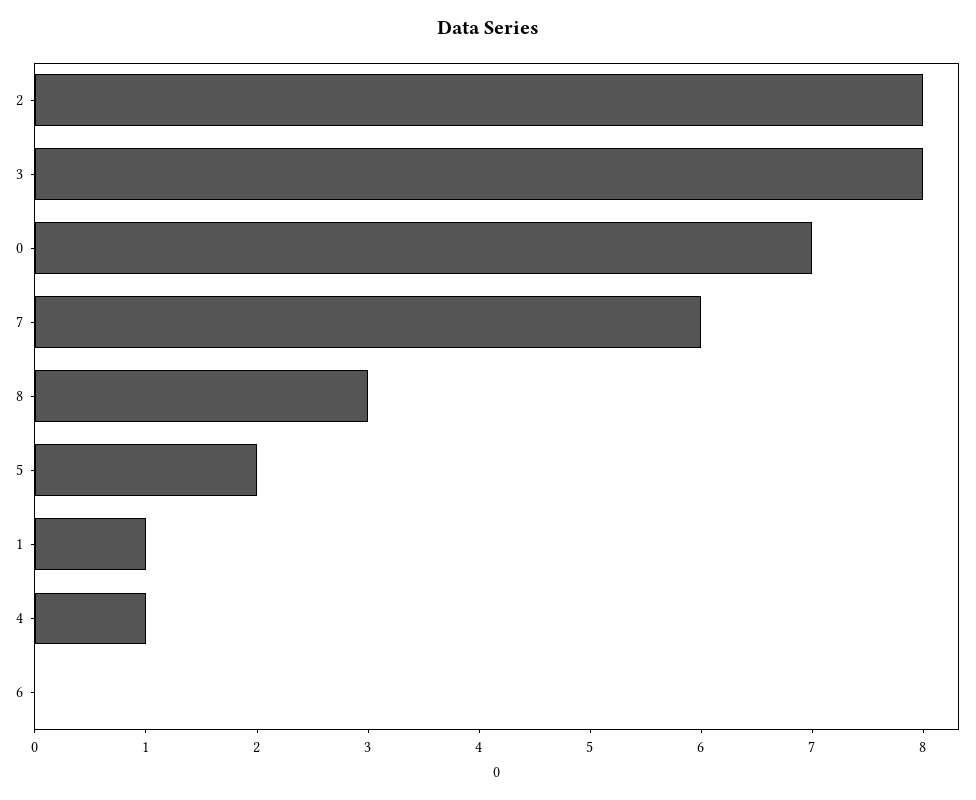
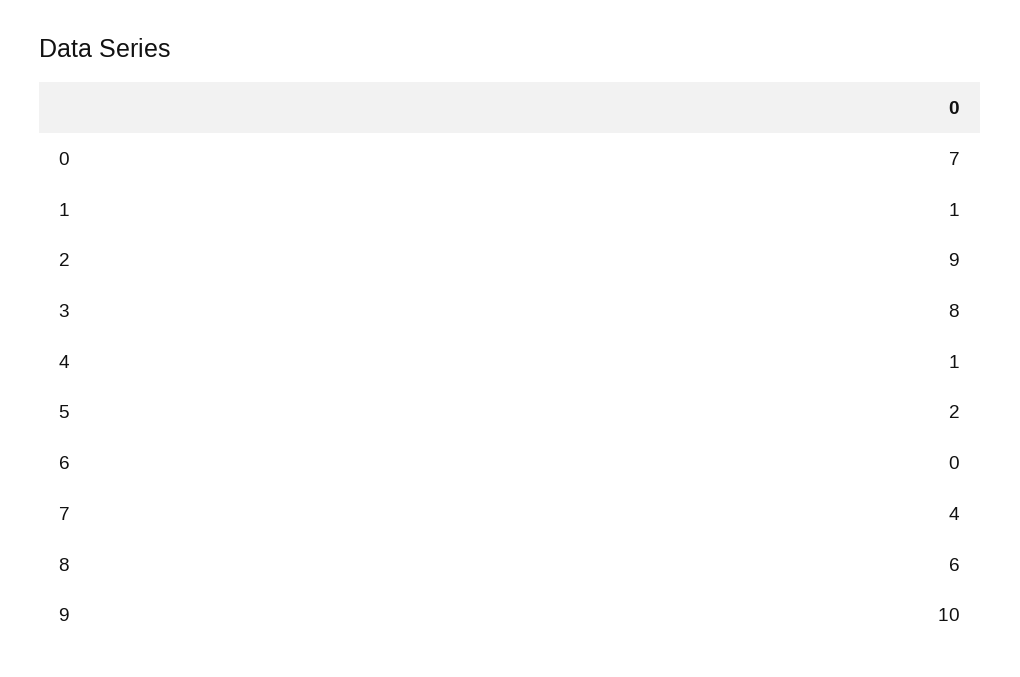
2: 8 -> 9
7: 6 -> 4
8: 3 -> 6
9: none -> 10

